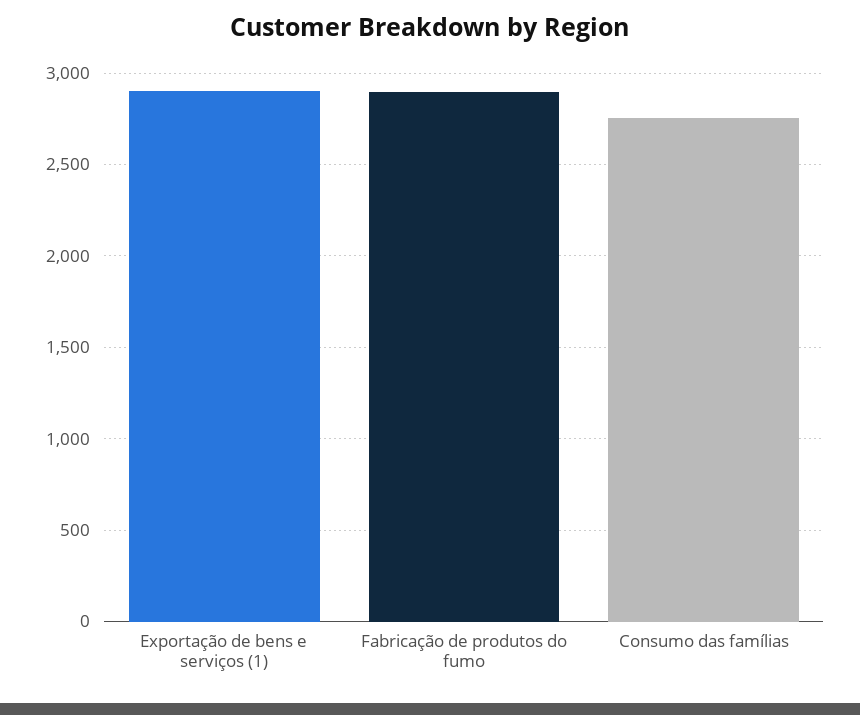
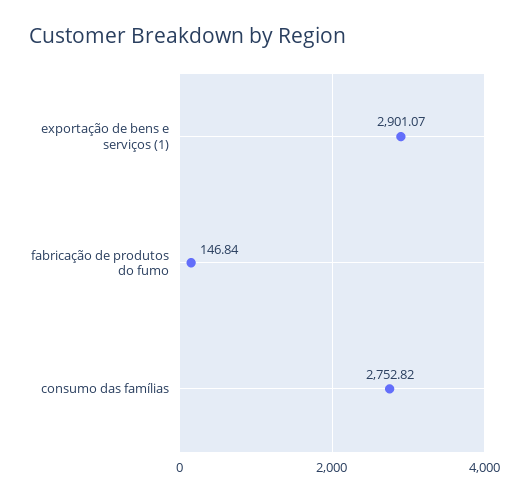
Fabricação de produtos do fumo: 2900 -> 146.84

